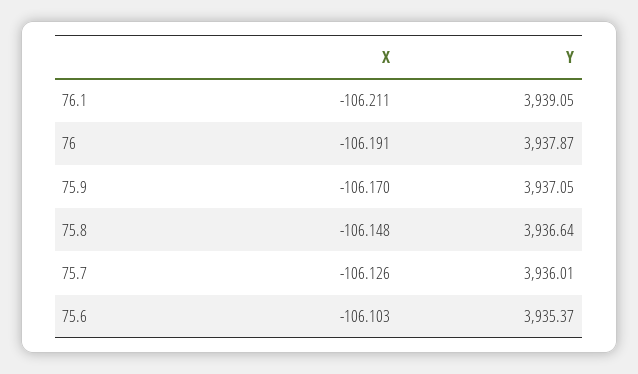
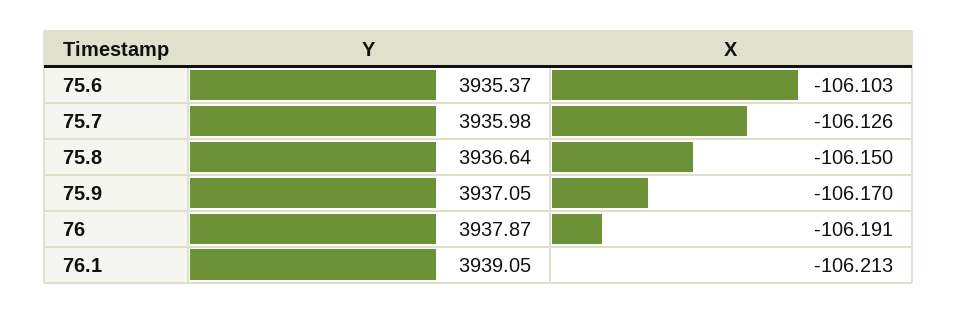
X, 76.1: -106.211 -> -106.213
X, 75.8: -106.148 -> -106.15
Y, 75.7: 3936.01 -> 3935.98

